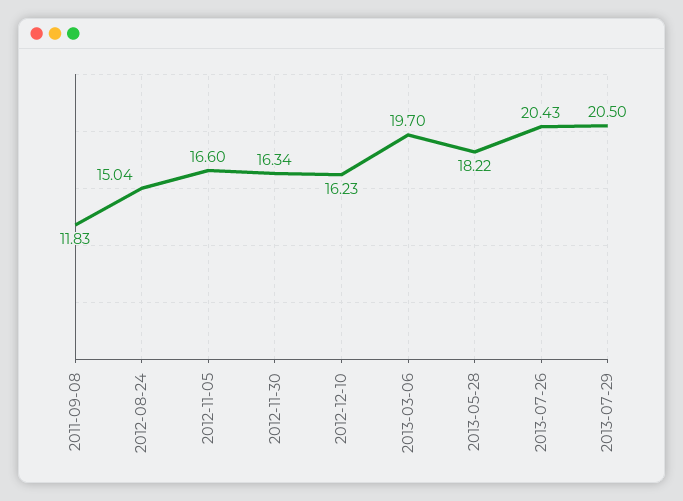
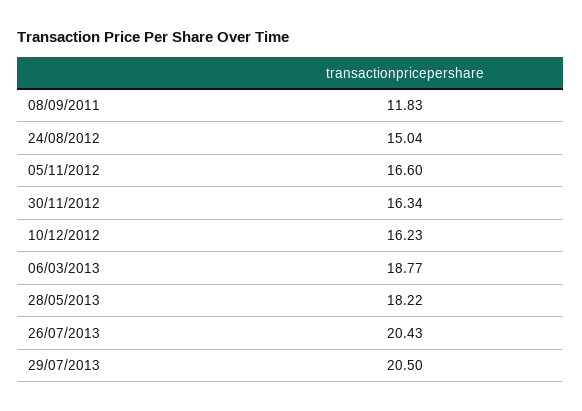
2013-03-06: 19.7 -> 18.77

